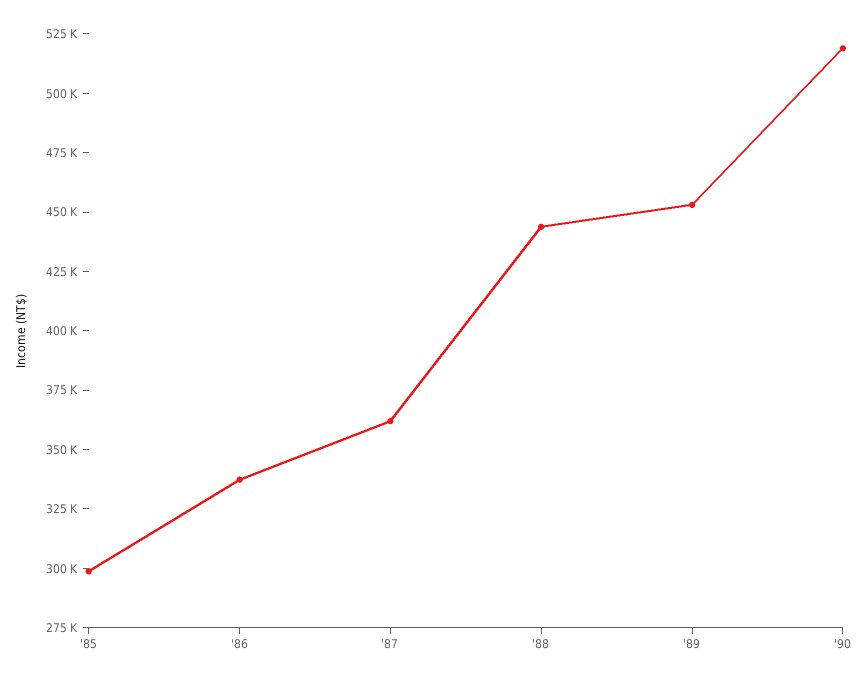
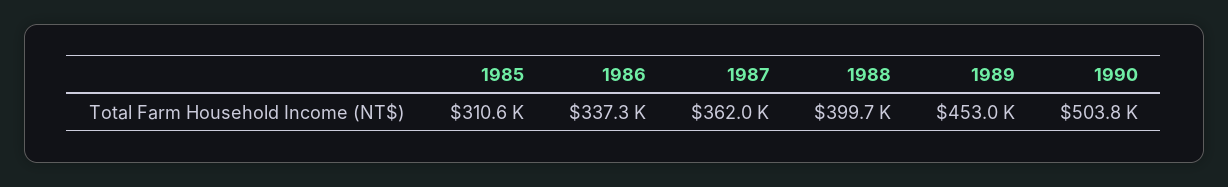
'85: 300000 -> 310600
'88: 445000 -> 399700
'90: 520000 -> 503800

